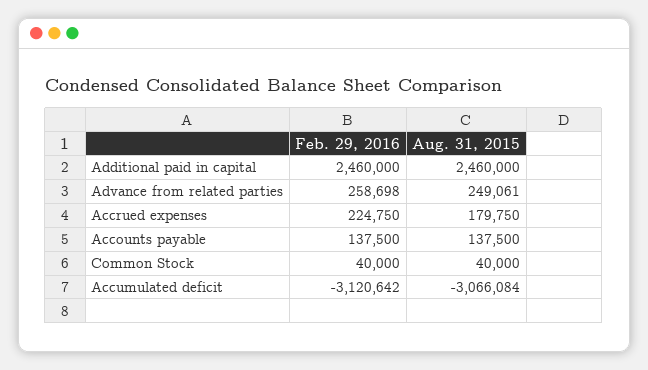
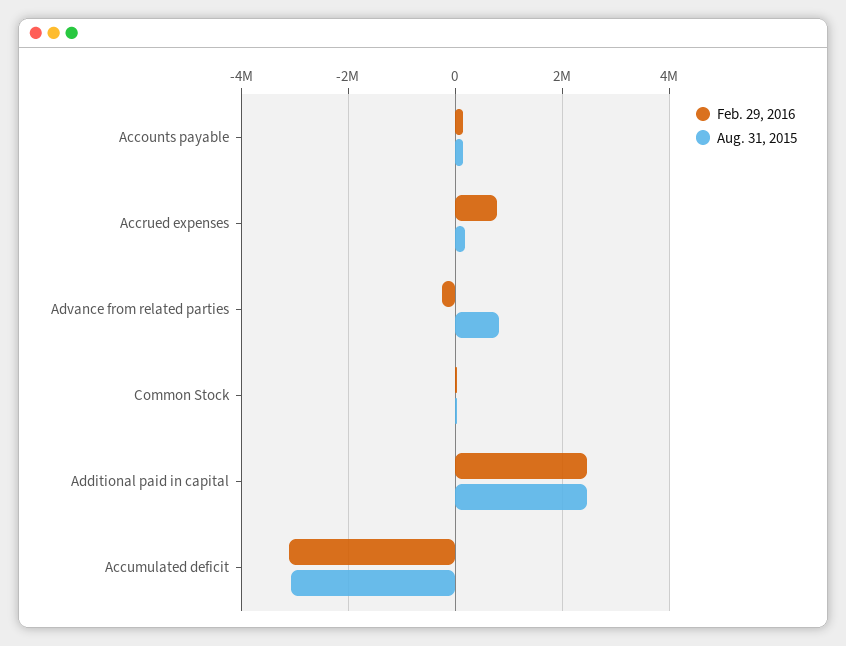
Feb. 29, 2016, Advance from related parties: 258698 -> -200000
Aug. 31, 2015, Advance from related parties: 249061 -> 800000
Feb. 29, 2016, Accrued expenses: 224750 -> 800000

